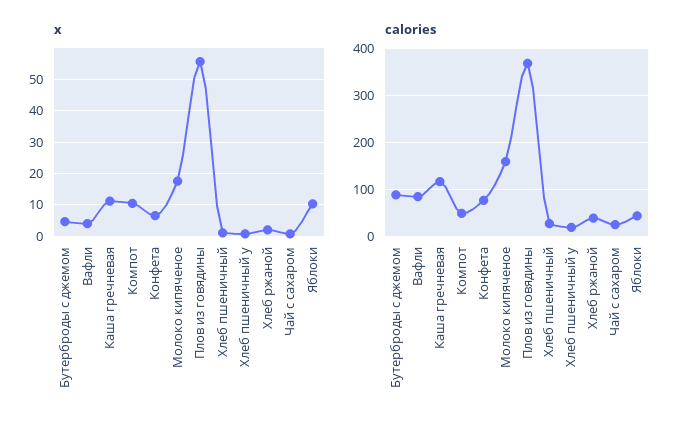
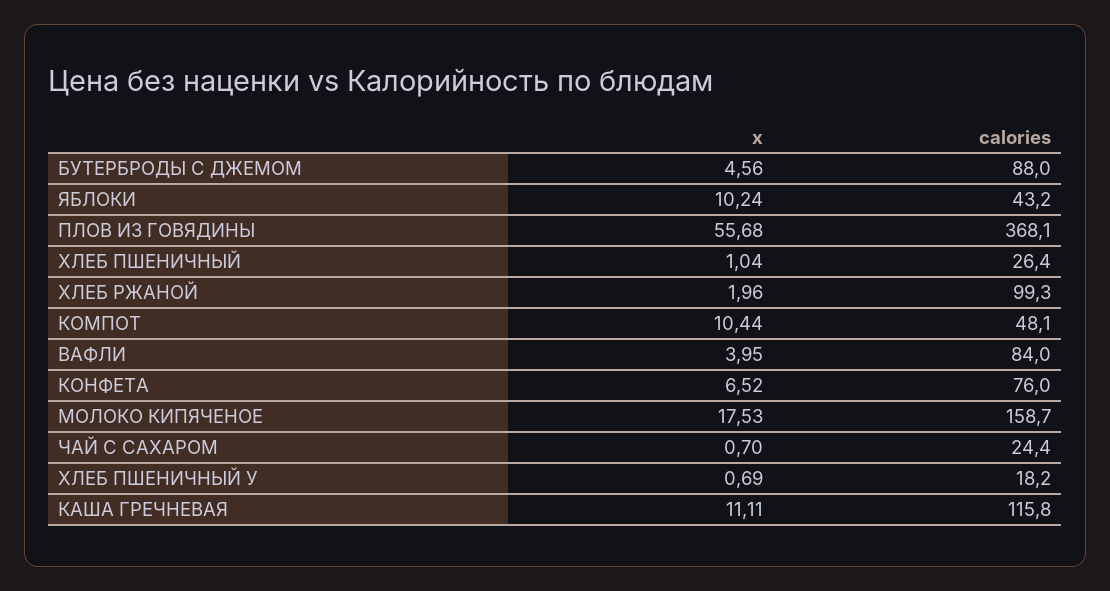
calories, Хлеб ржаной: 40 -> 99.3

